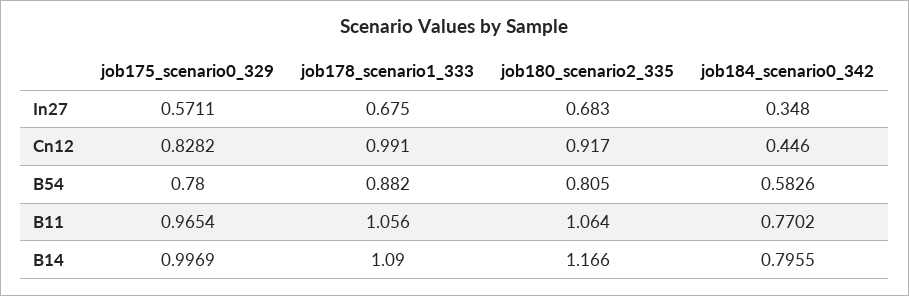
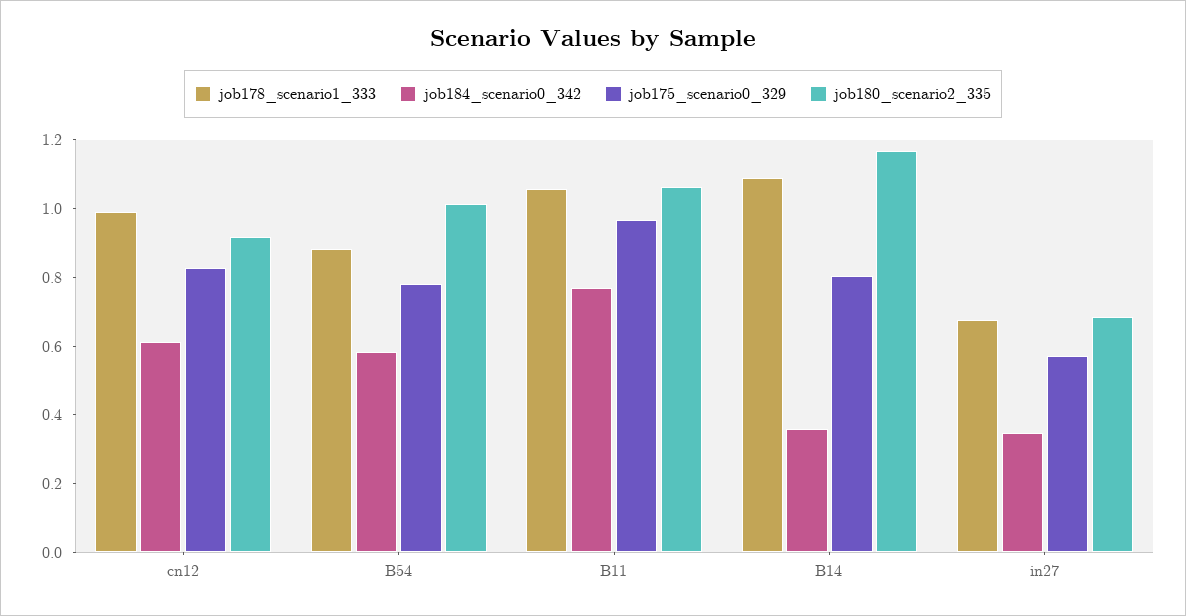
job184_scenario0_342, Cn12: 0.446 -> 0.6
job180_scenario2_335, B54: 0.805 -> 1
job175_scenario0_329, B14: 0.9969 -> 0.8
job184_scenario0_342, B14: 0.7955 -> 0.35

